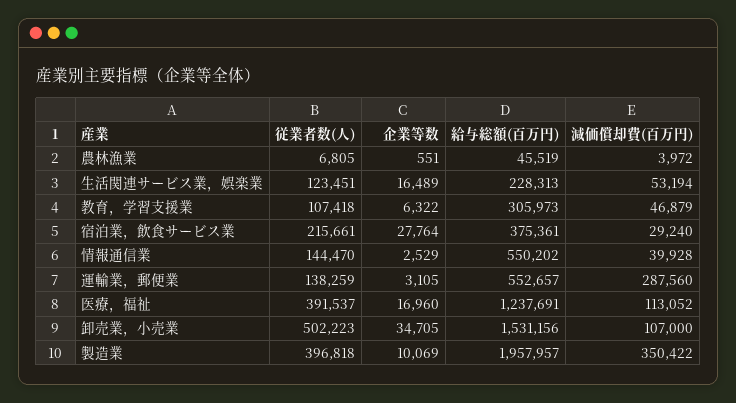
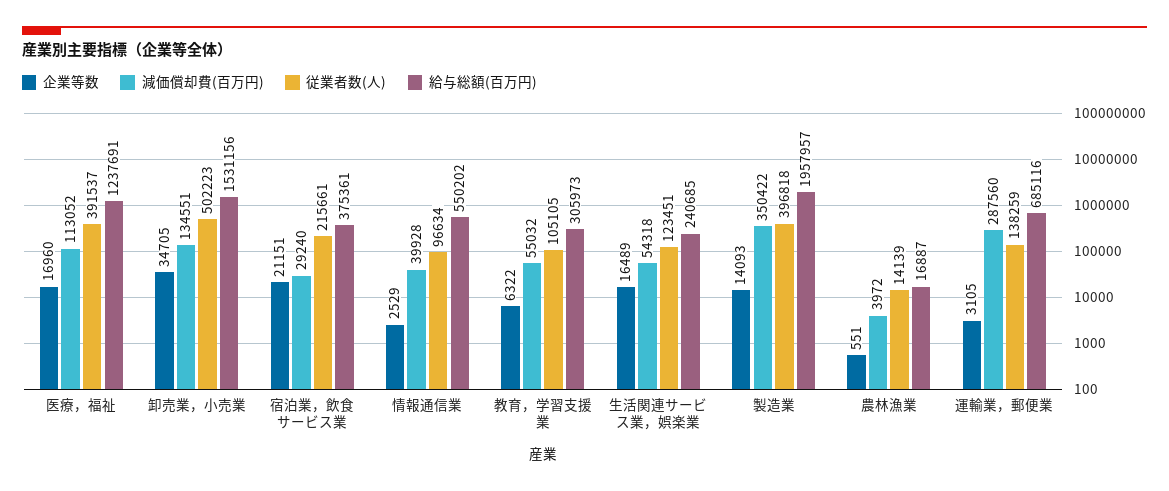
従業者数(人), 農林漁業: 6805 -> 14139
給与総額(百万円), 農林漁業: 45519 -> 16887
給与総額(百万円), 生活関連サービス業，娯楽業: 228313 -> 240685
減価償却費(百万円), 生活関連サービス業，娯楽業: 53194 -> 54318
従業者数(人), 教育，学習支援業: 107418 -> 105105
減価償却費(百万円), 教育，学習支援業: 46879 -> 55032
企業等数, 宿泊業，飲食サービス業: 27764 -> 21151
従業者数(人), 情報通信業: 144470 -> 96634
給与総額(百万円), 運輸業，郵便業: 552657 -> 685116
減価償却費(百万円), 卸売業，小売業: 107000 -> 134551
企業等数, 製造業: 10069 -> 14093

